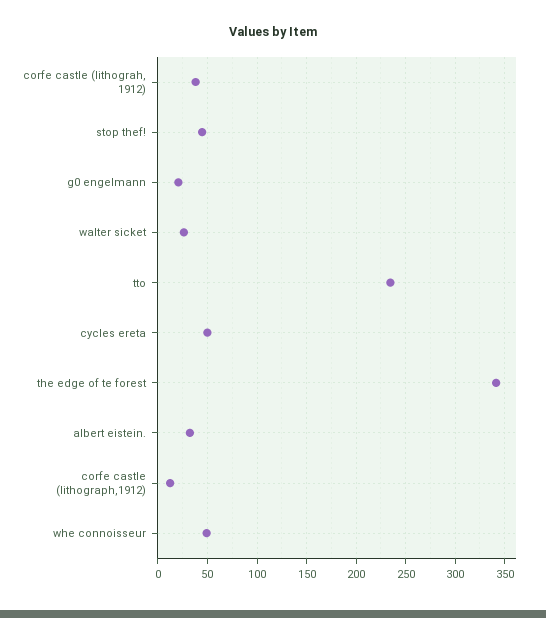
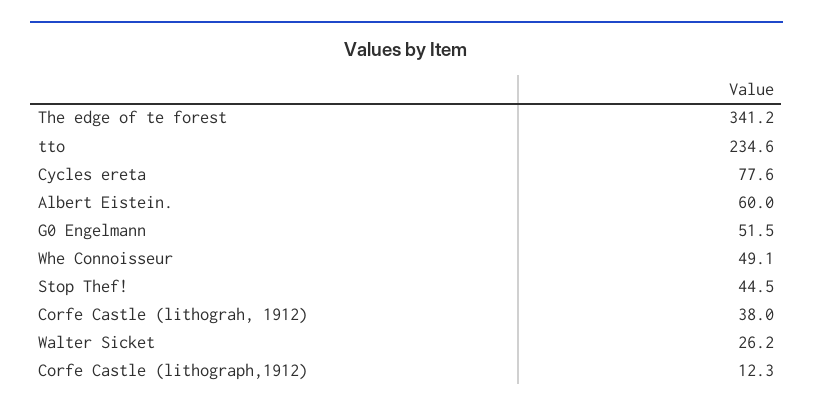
g0 engelmann: 20 -> 51.5
cycles ereta: 50 -> 77.6
albert eistein.: 30 -> 60

